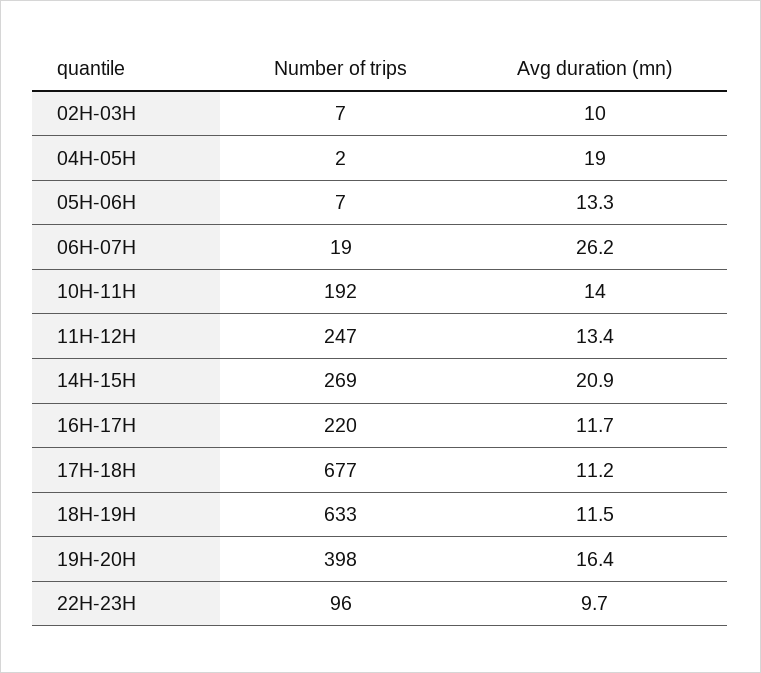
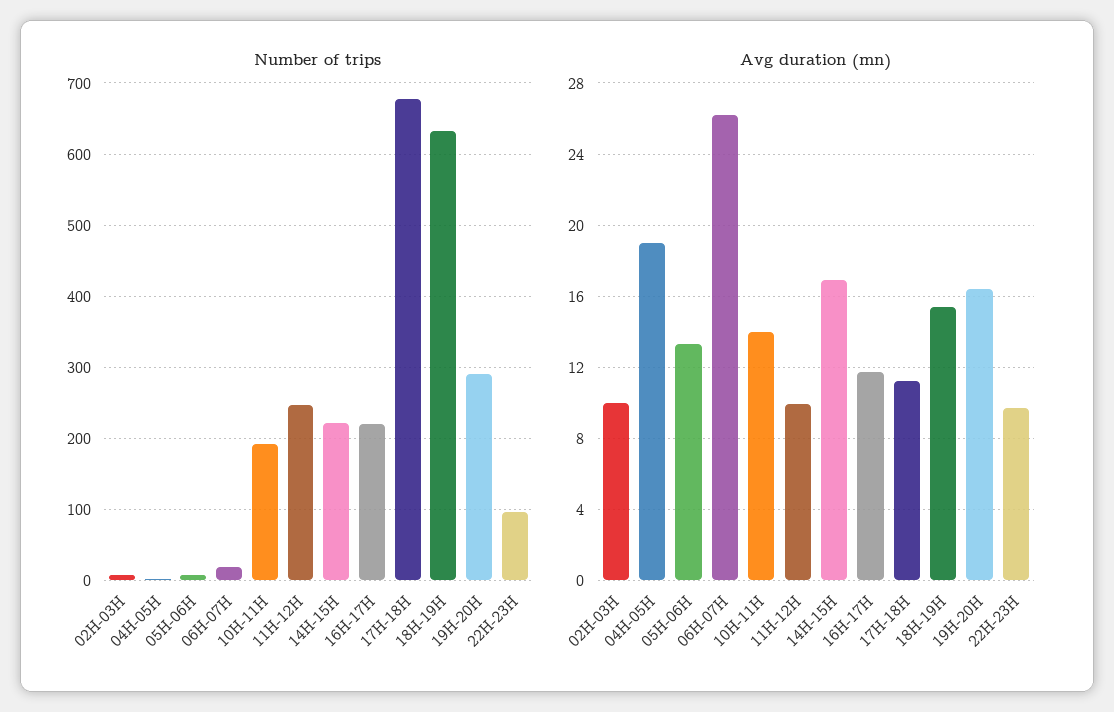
Avg duration (mn), 11H-12H: 13.4 -> 10
Number of trips, 14H-15H: 269 -> 220
Avg duration (mn), 14H-15H: 20.9 -> 17
Avg duration (mn), 18H-19H: 11.5 -> 15.5
Number of trips, 19H-20H: 398 -> 290

